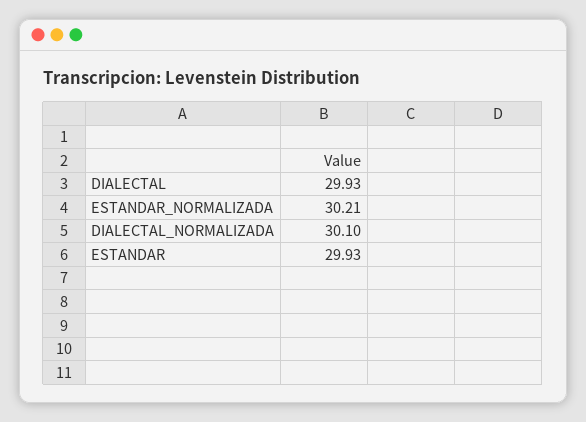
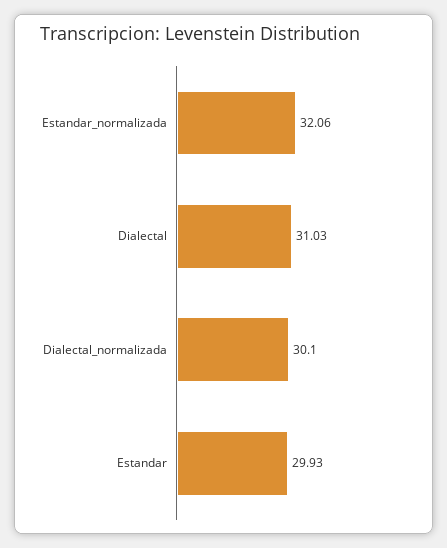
DIALECTAL: 29.93 -> 31.03
ESTANDAR_NORMALIZADA: 30.21 -> 32.06

